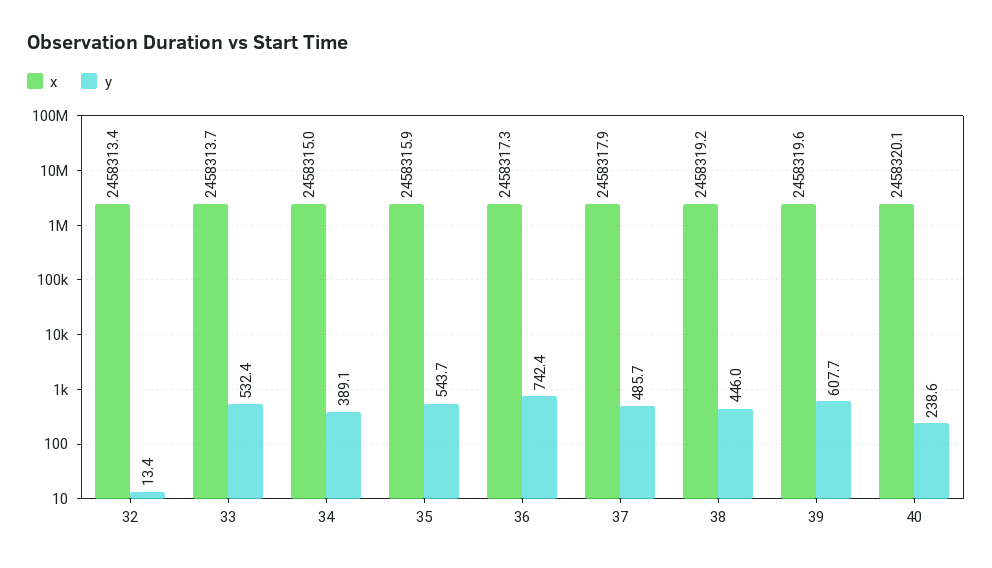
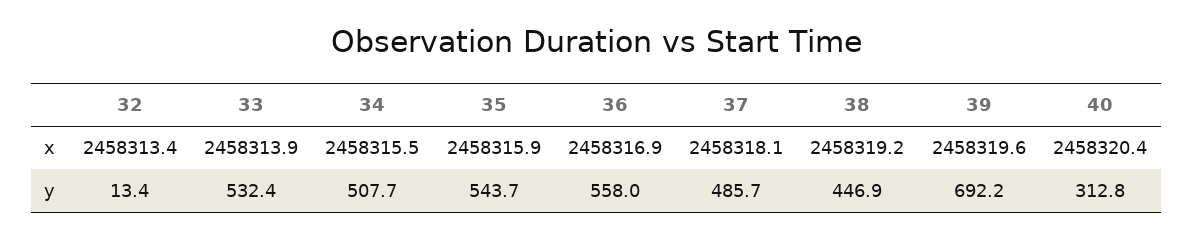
x, 33: 2458313.7 -> 2458313.9
x, 34: 2458315 -> 2458315.5
y, 34: 389.1 -> 507.7
x, 36: 2458317.3 -> 2458316.9
y, 36: 742.4 -> 558
x, 37: 2458317.9 -> 2458318.1
y, 38: 446 -> 446.9
y, 39: 607.7 -> 692.2
x, 40: 2458320.1 -> 2458320.4
y, 40: 238.6 -> 312.8

